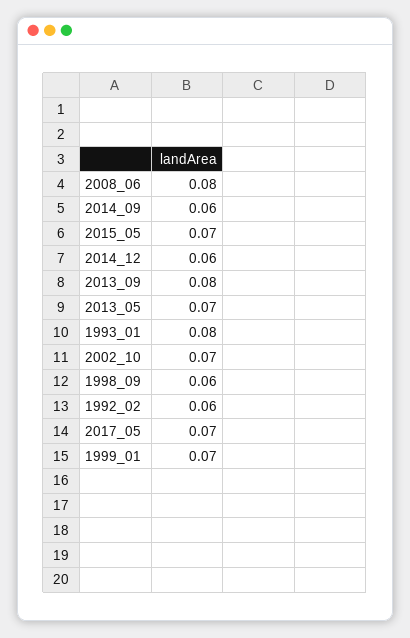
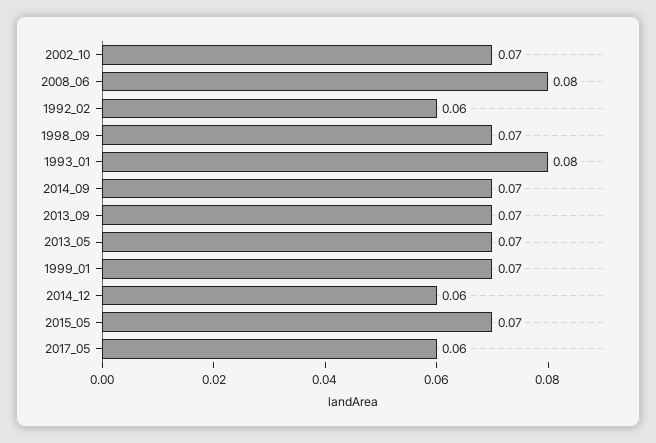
2014_09: 0.06 -> 0.07
2013_09: 0.08 -> 0.07
1998_09: 0.06 -> 0.07
2017_05: 0.07 -> 0.06

